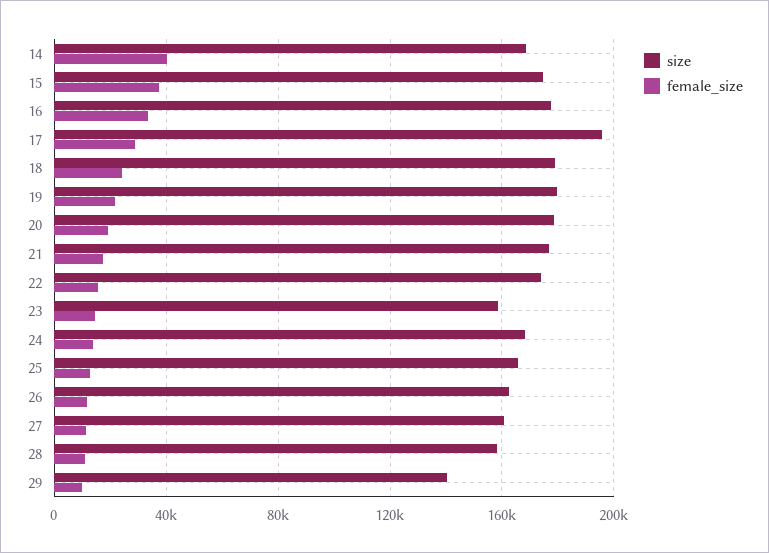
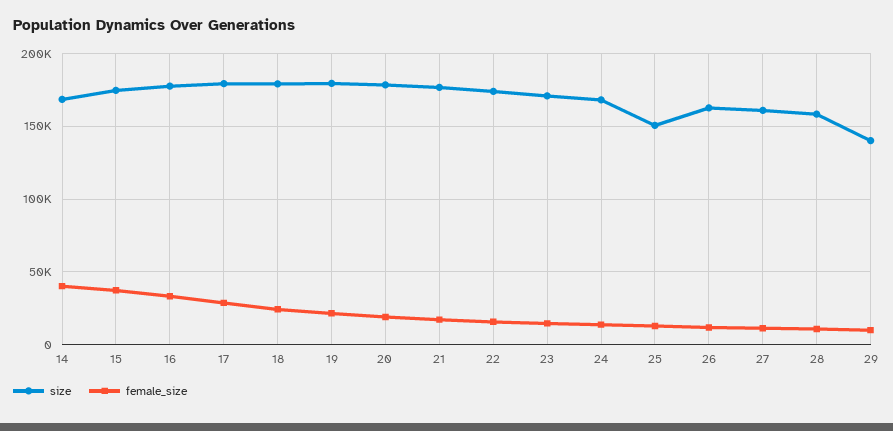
size, 17: 195000 -> 180000
size, 23: 160000 -> 170000
size, 25: 165000 -> 150000

